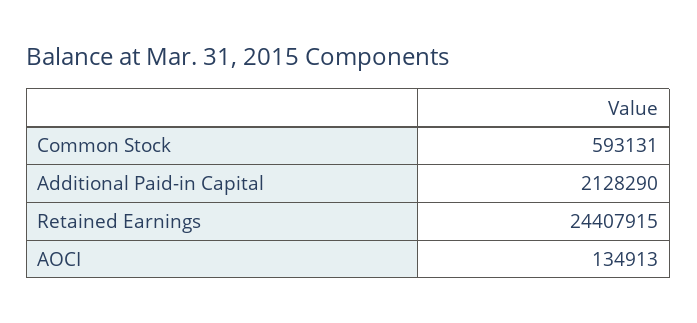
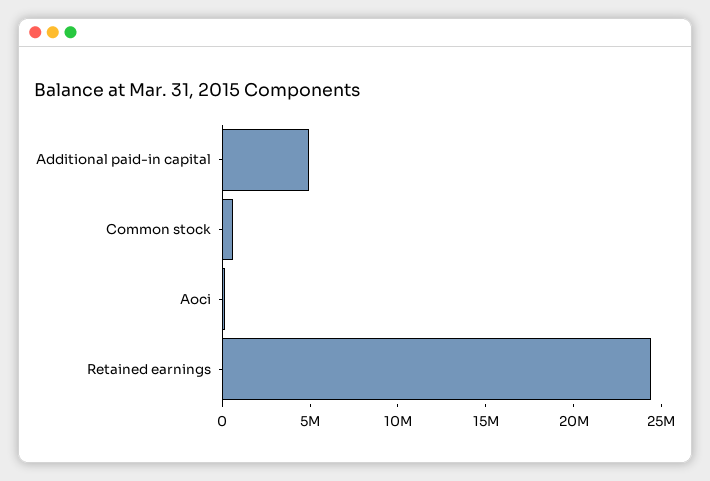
Additional Paid-in Capital: 2128290 -> 5000000

